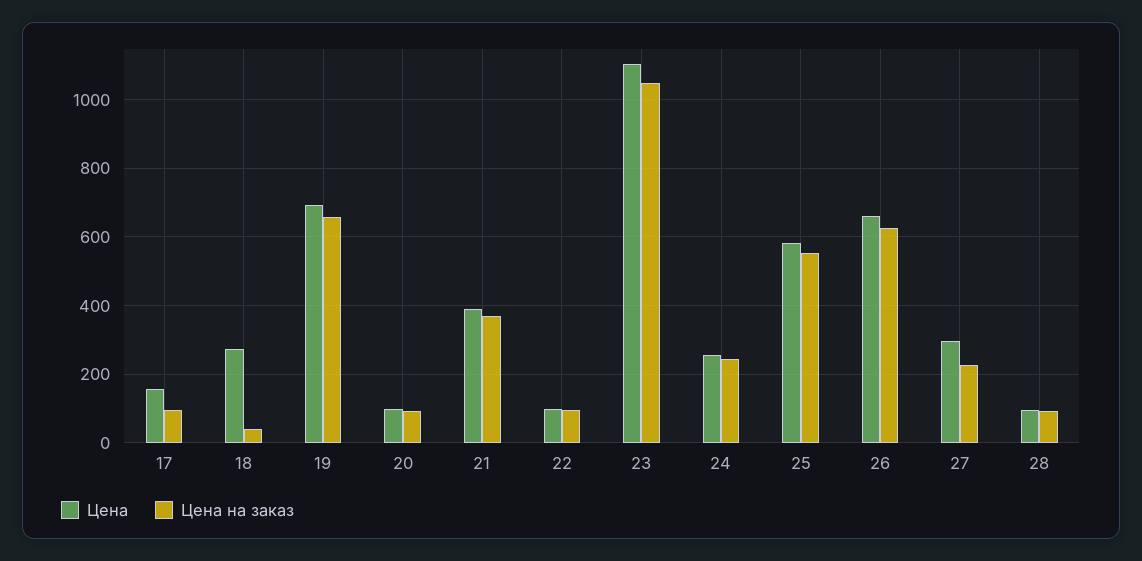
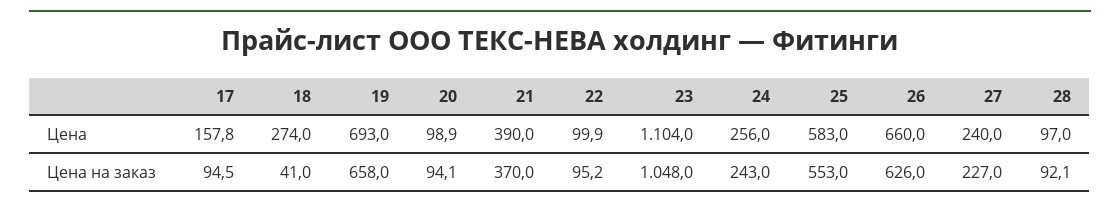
Цена, 27: 300 -> 240

